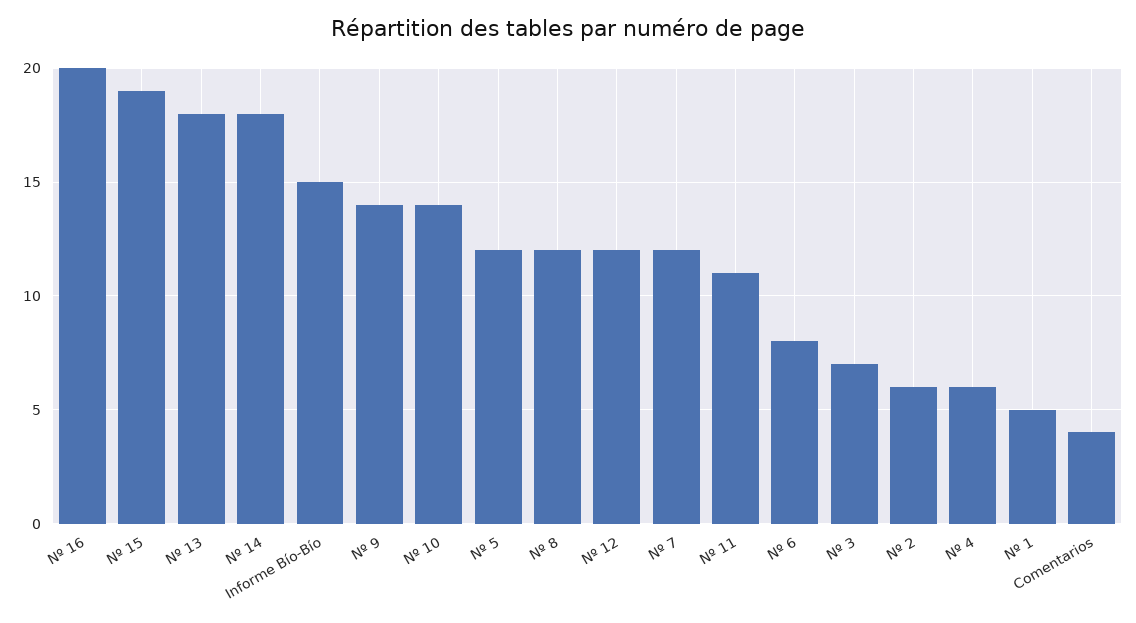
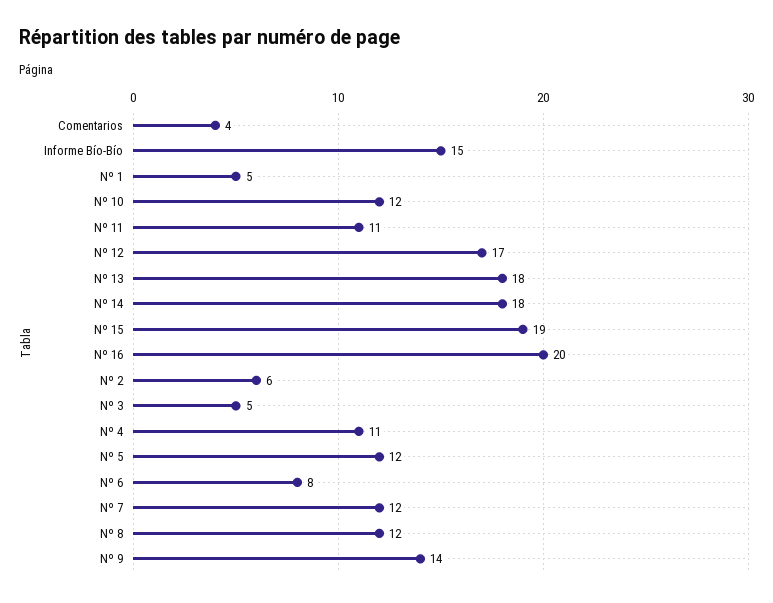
Nº 10: 14 -> 12
Nº 12: 12 -> 17
Nº 3: 7 -> 5
Nº 4: 6 -> 11

